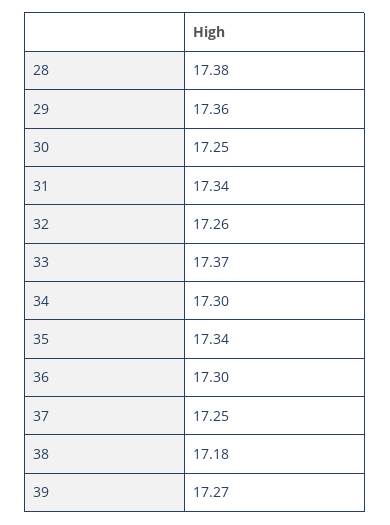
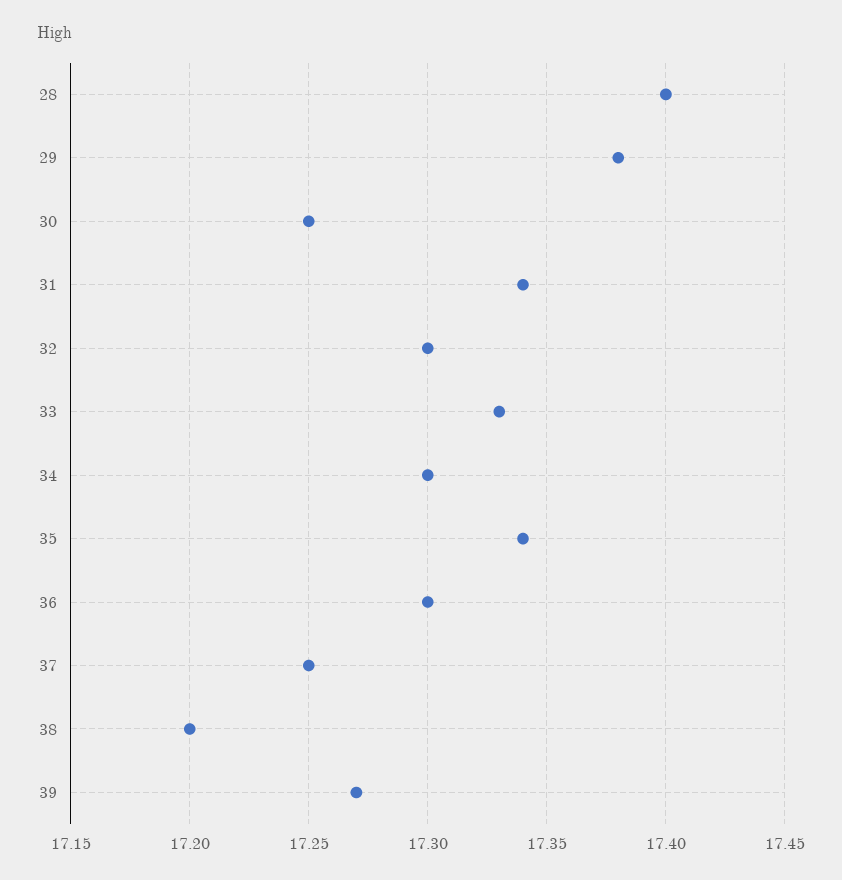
28: 17.38 -> 17.4
29: 17.36 -> 17.38
32: 17.26 -> 17.3
33: 17.37 -> 17.33
38: 17.18 -> 17.2

